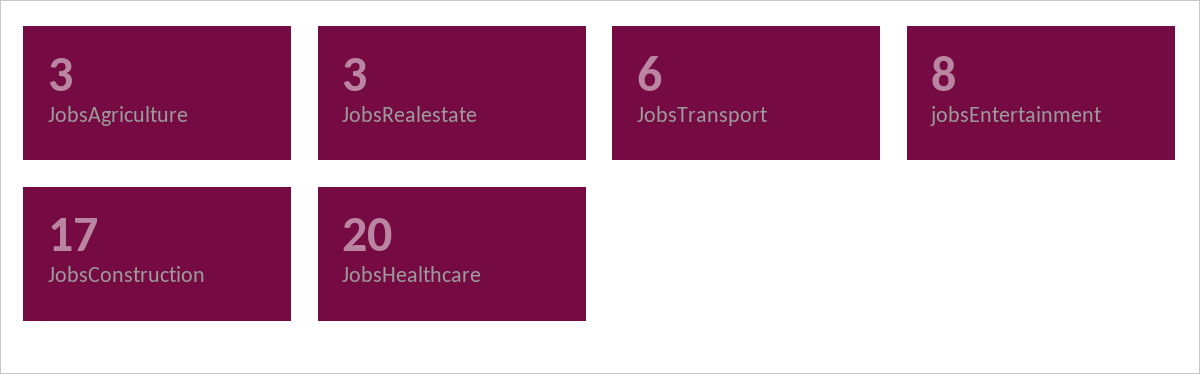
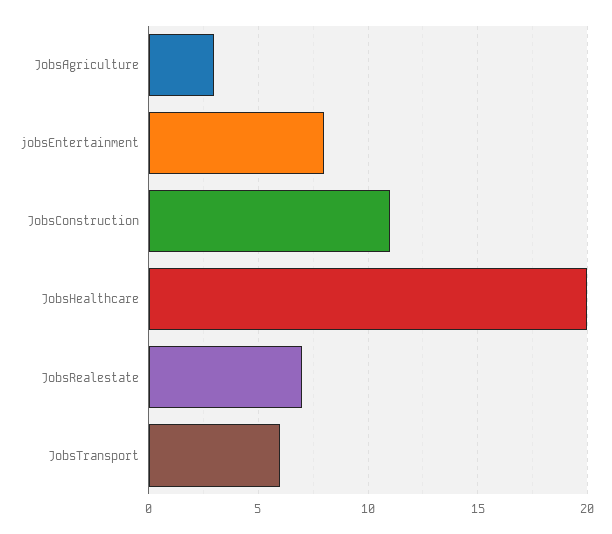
JobsRealestate: 3 -> 7
JobsConstruction: 17 -> 11

